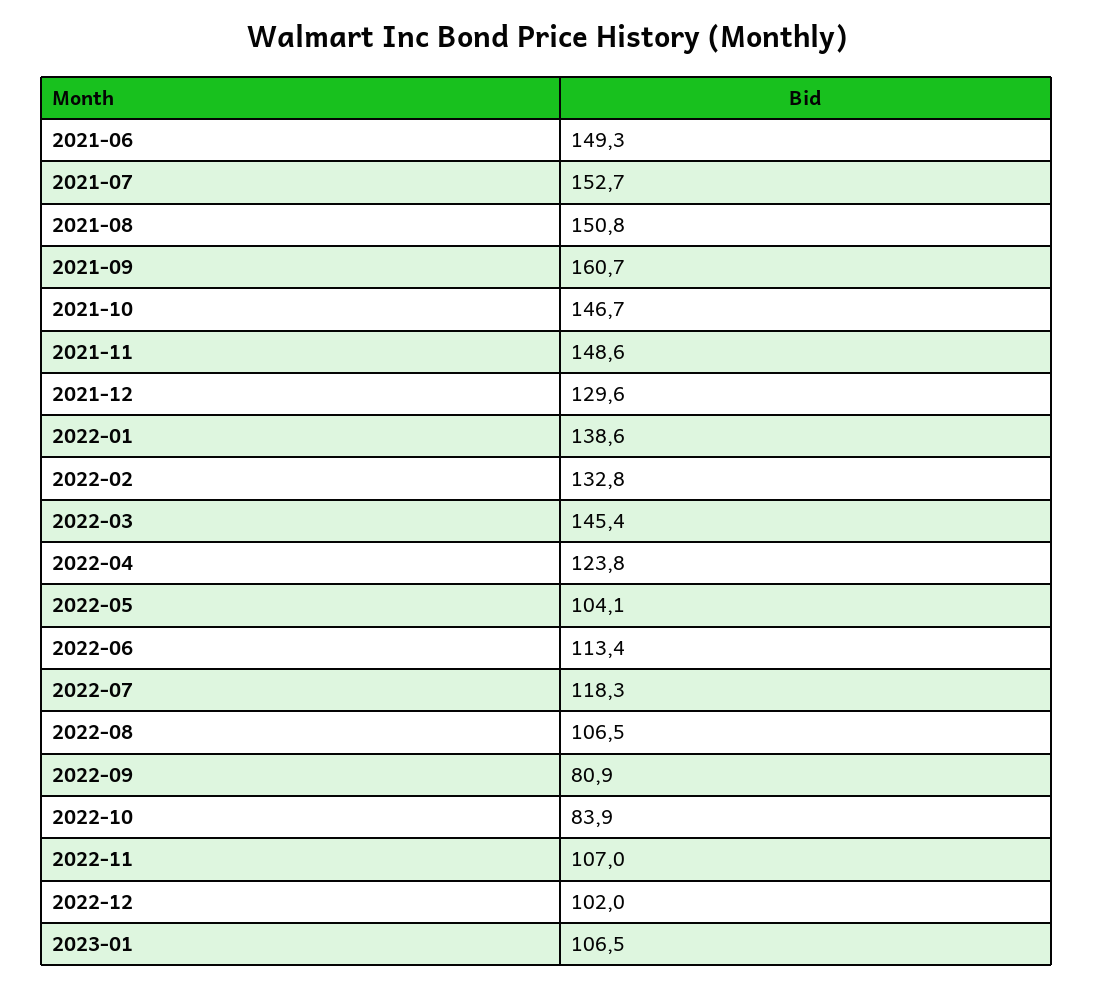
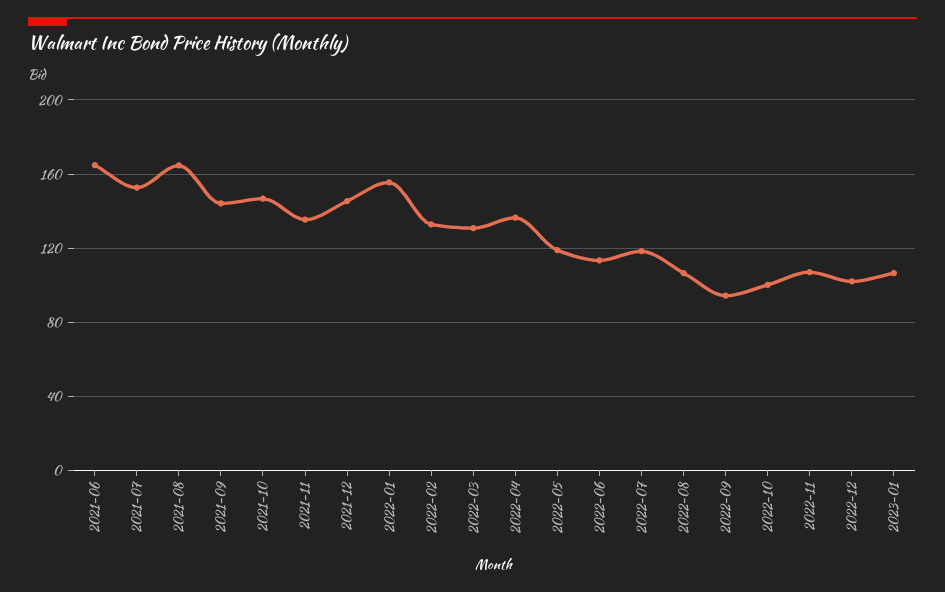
2021-06: 149.3 -> 165
2021-08: 150.8 -> 165
2021-09: 160.7 -> 145
2021-11: 148.6 -> 135
2021-12: 129.6 -> 145
2022-01: 138.6 -> 155
2022-03: 145.4 -> 130
2022-04: 123.8 -> 135
2022-05: 104.1 -> 120
2022-09: 80.9 -> 95
2022-10: 83.9 -> 100

